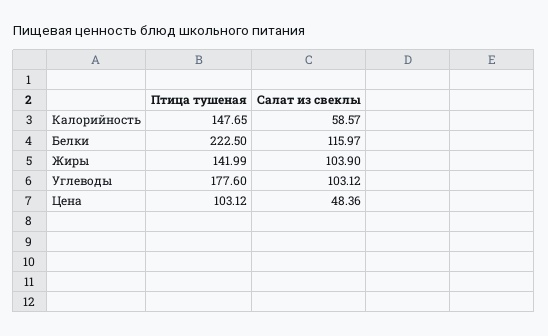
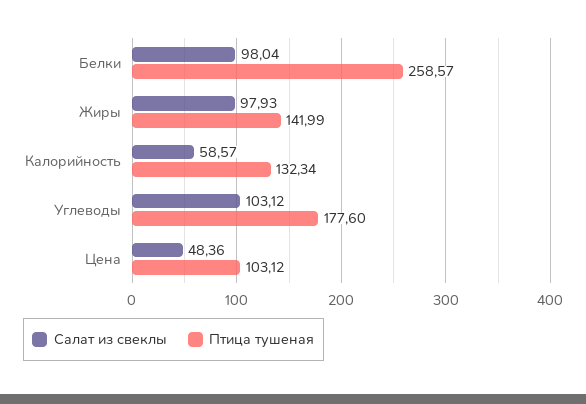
Птица тушеная, Калорийность: 147.65 -> 132.34
Птица тушеная, Белки: 222.5 -> 258.57
Салат из свеклы, Белки: 115.97 -> 98.04
Салат из свеклы, Жиры: 103.9 -> 97.93

